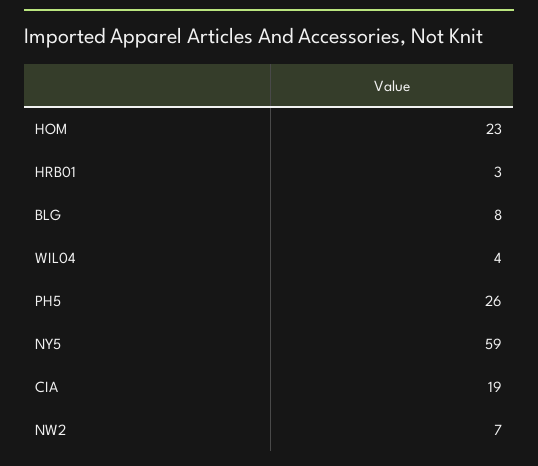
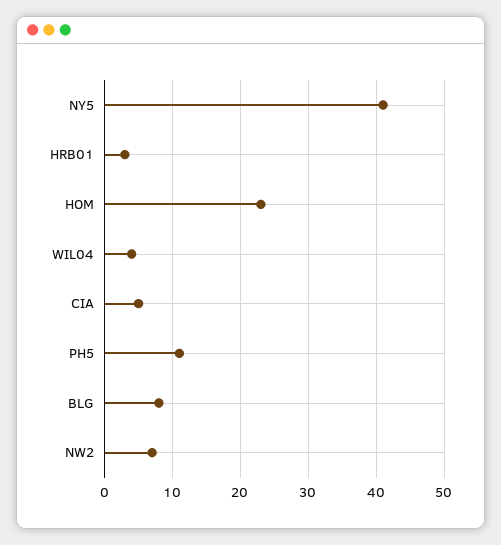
PH5: 26 -> 11
NY5: 59 -> 41
CIA: 19 -> 5

